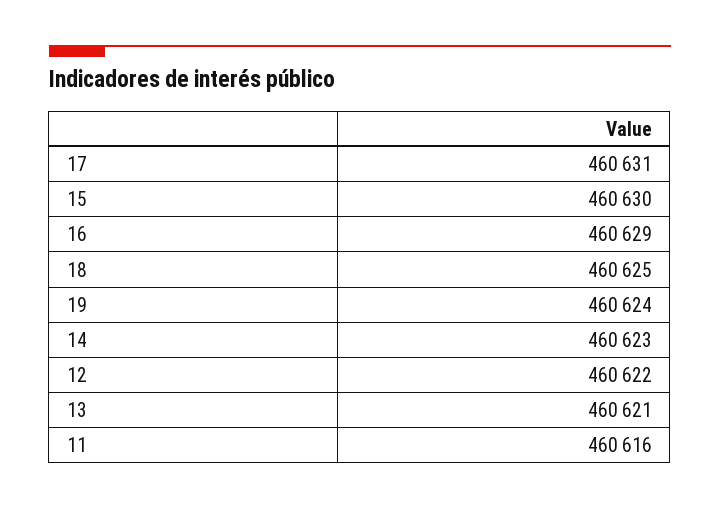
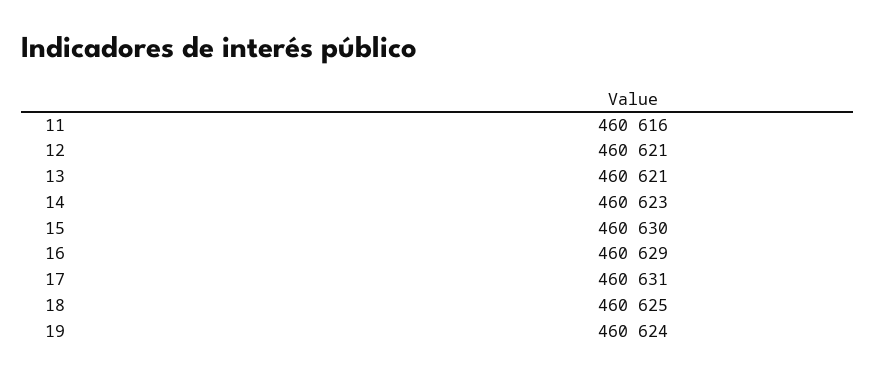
12: 460622 -> 460621

